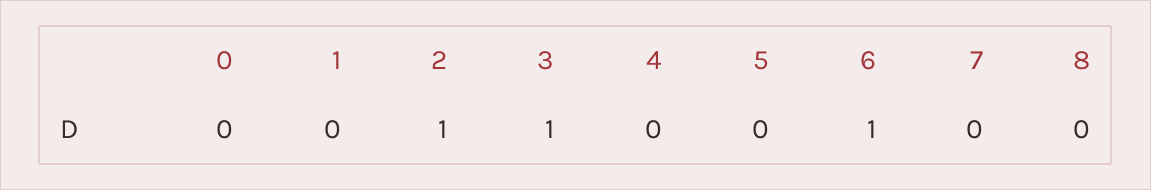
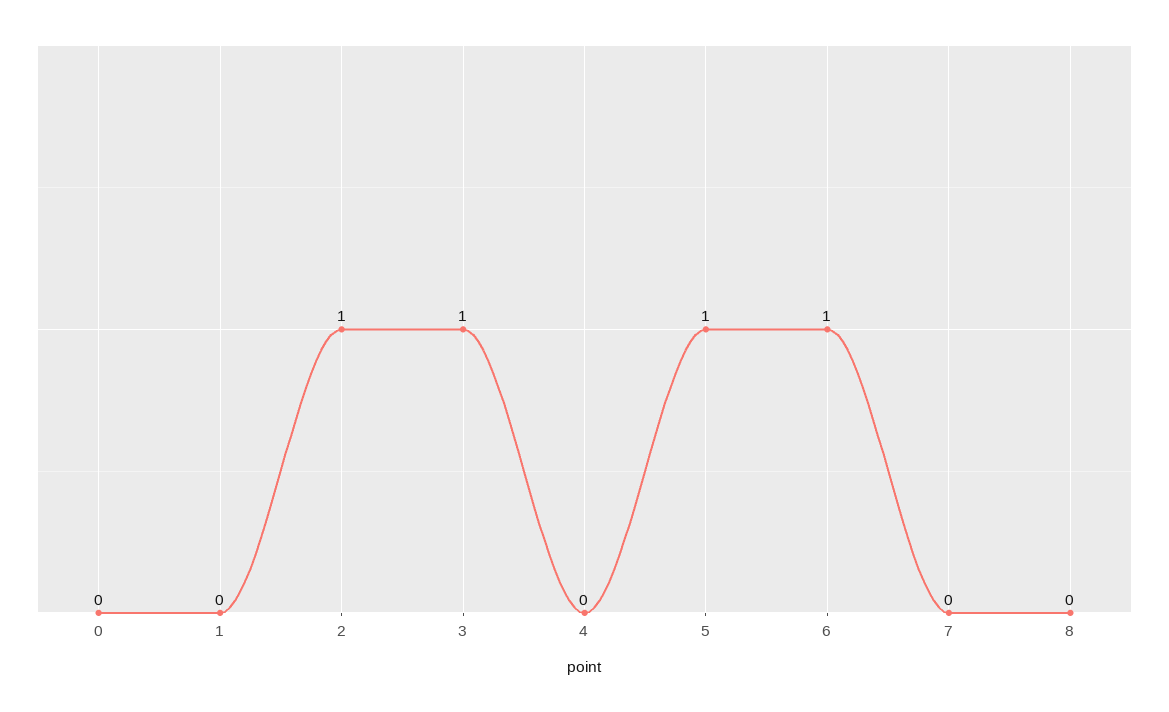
5: 0 -> 1

